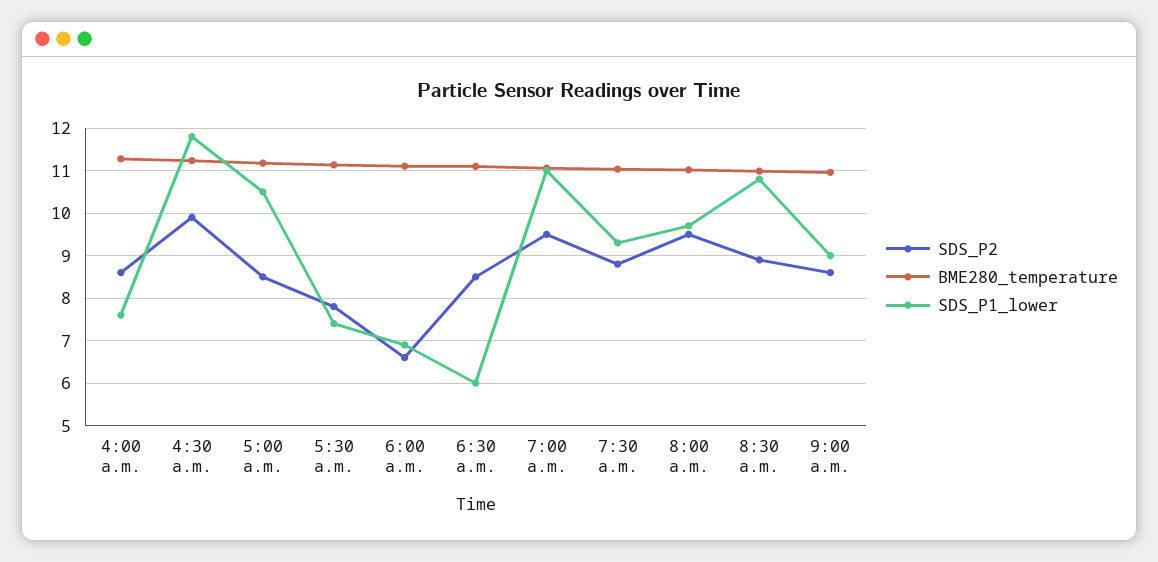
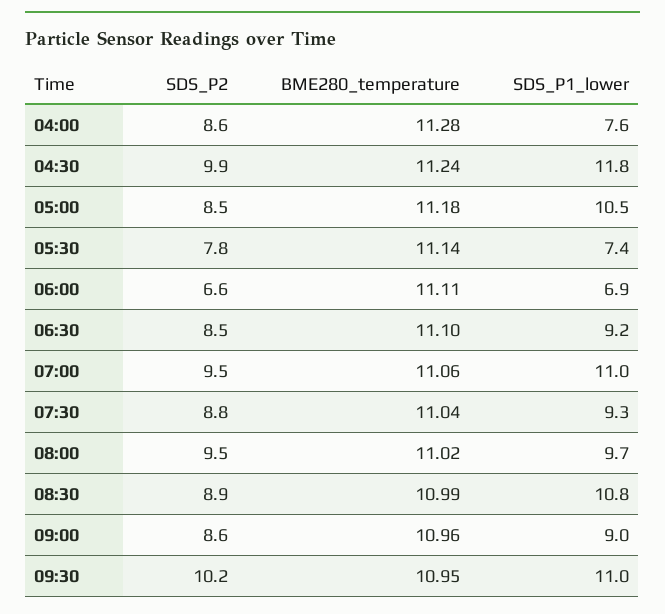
SDS_P1_lower, 6:30 a.m.: 6 -> 9.2
SDS_P2, 09:30: none -> 10.2
BME280_temperature, 09:30: none -> 10.95
SDS_P1_lower, 09:30: none -> 11

